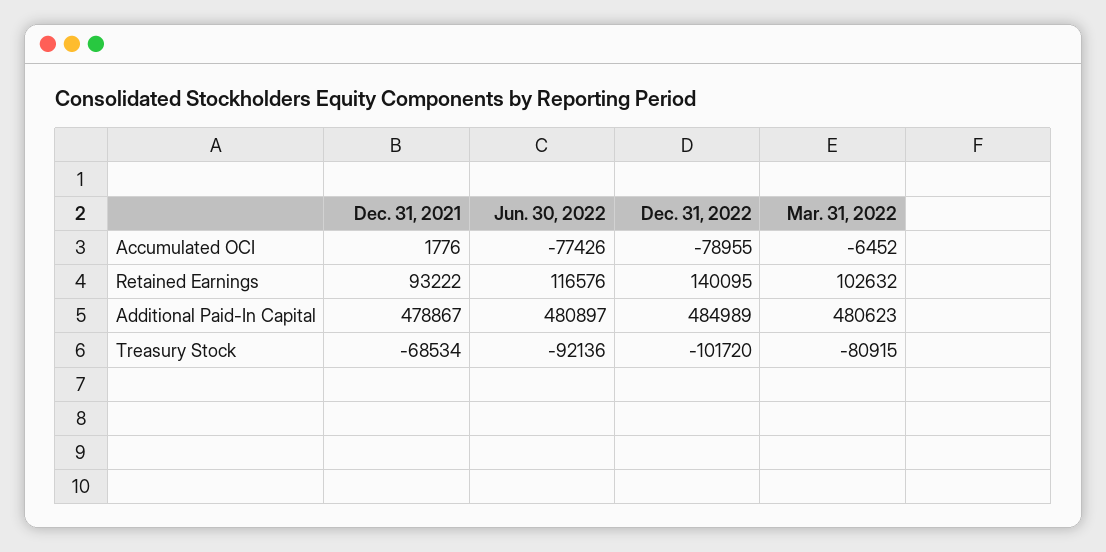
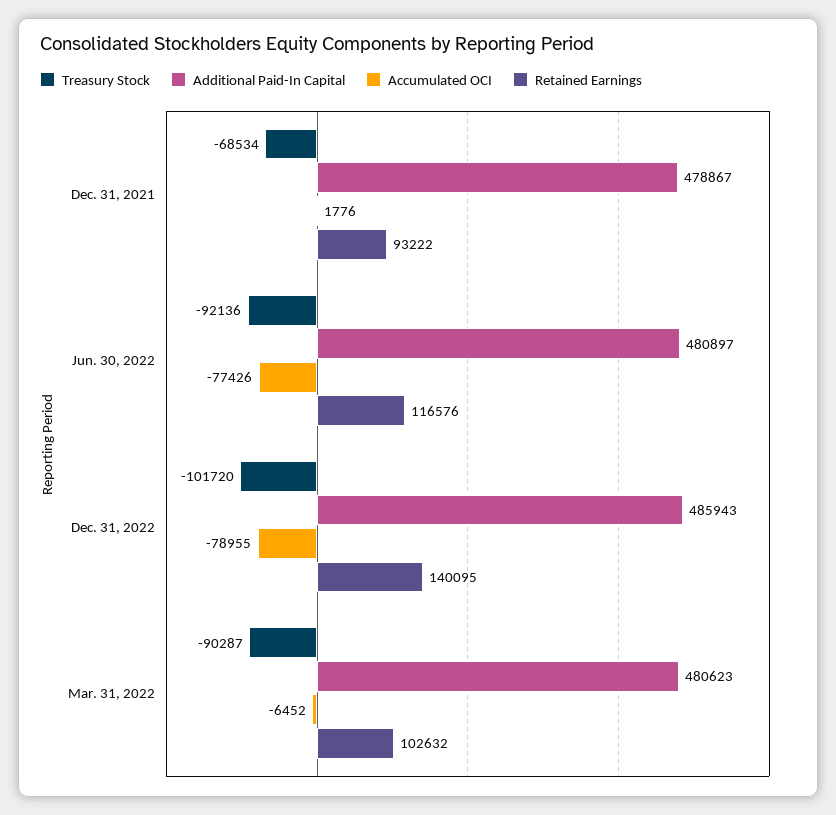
Additional Paid-In Capital, Dec. 31, 2022: 484989 -> 485943
Treasury Stock, Mar. 31, 2022: -80915 -> -90287

